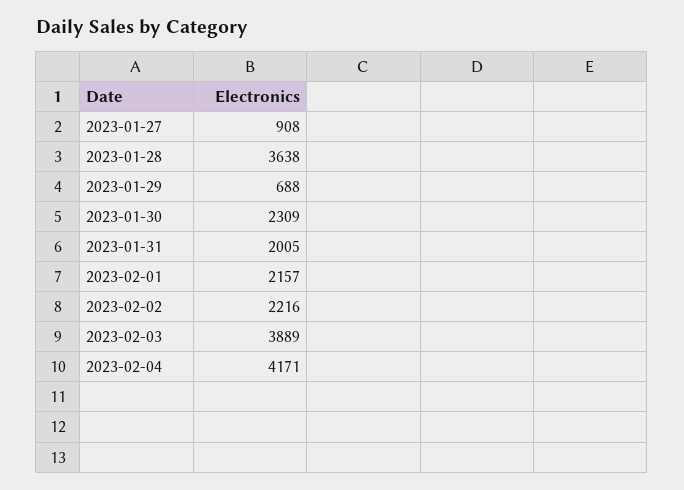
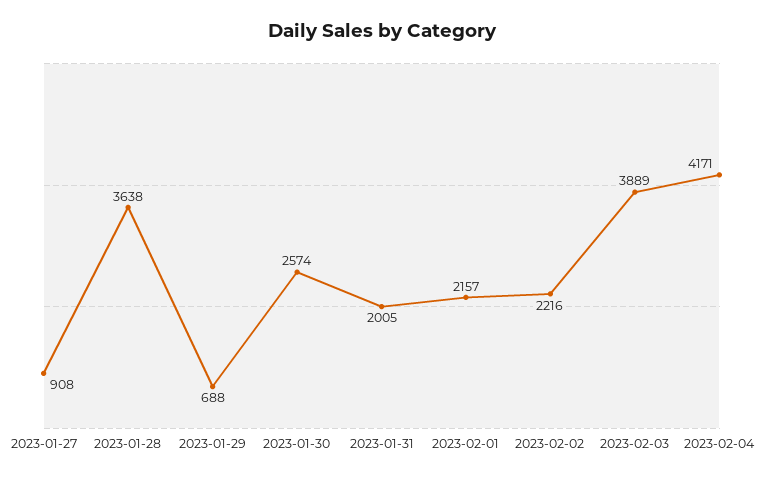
2023-01-30: 2309 -> 2574

